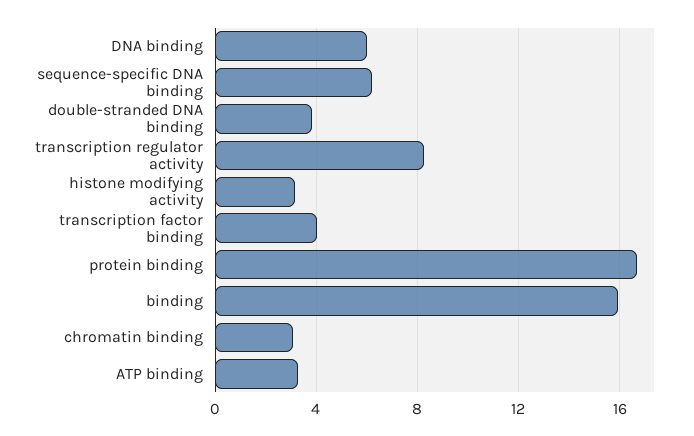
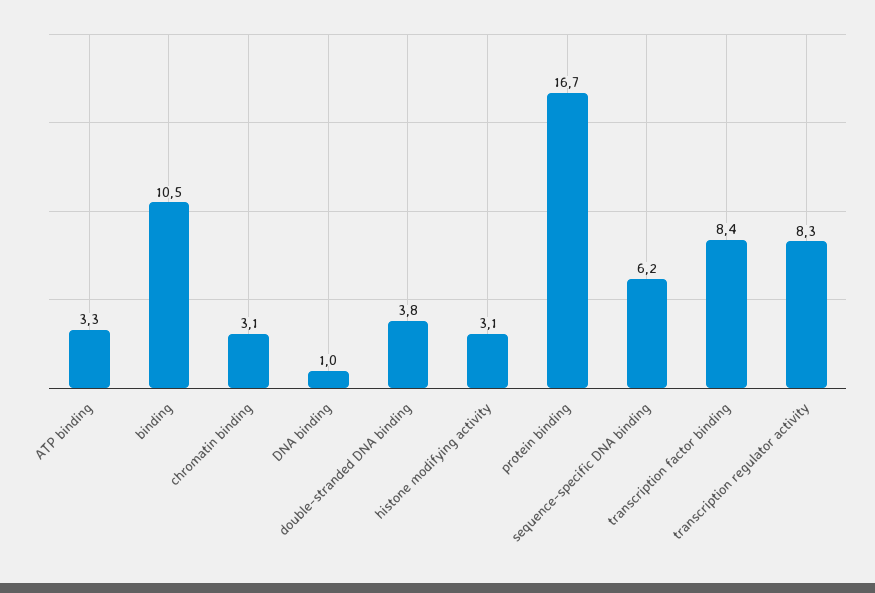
DNA binding: 6 -> 1
transcription factor binding: 4 -> 8.4
binding: 16 -> 10.5

